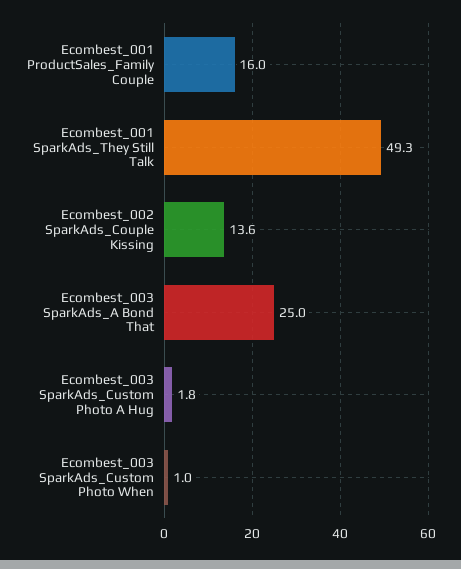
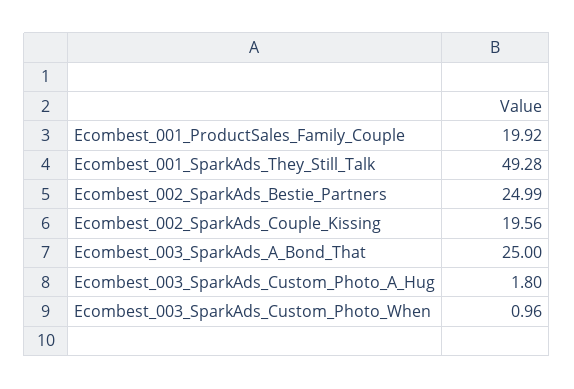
Ecombest_001 ProductSales_Family Couple: 16 -> 19.92
Ecombest_002 SparkAds_Couple Kissing: 13.6 -> 19.56
Ecombest_002_SparkAds_Bestie_Partners: none -> 24.99

